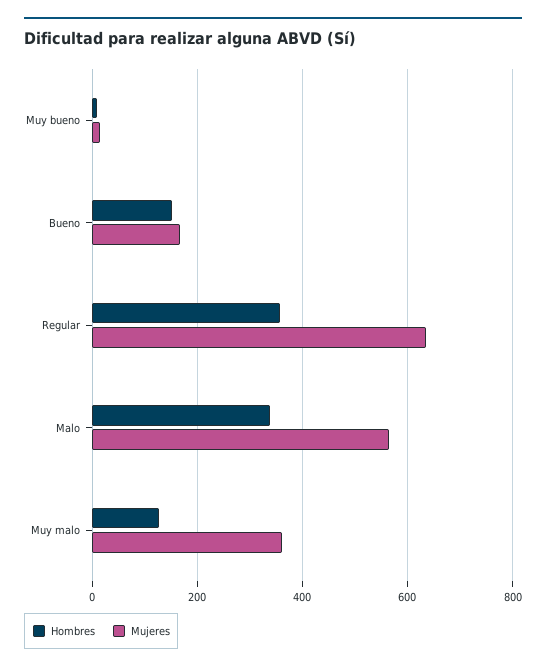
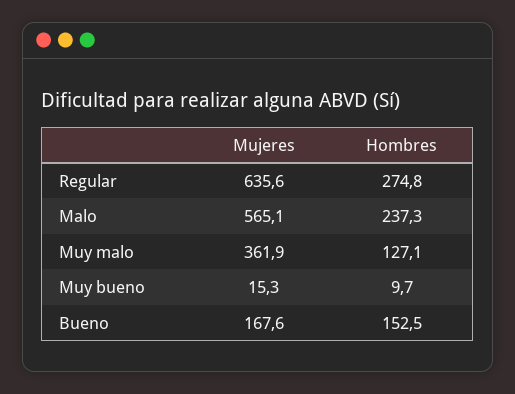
Hombres, Regular: 360 -> 274.8
Hombres, Malo: 340 -> 237.3

